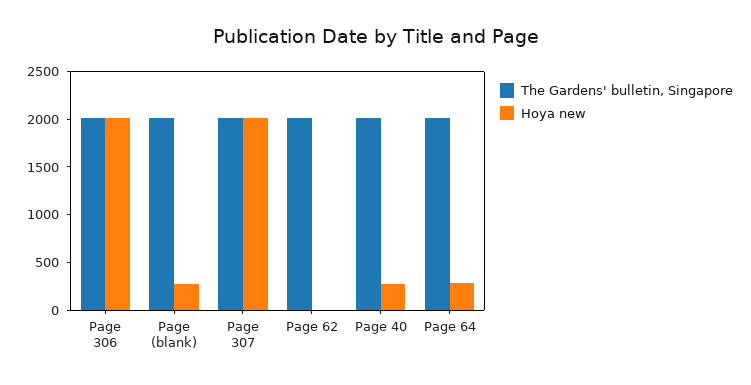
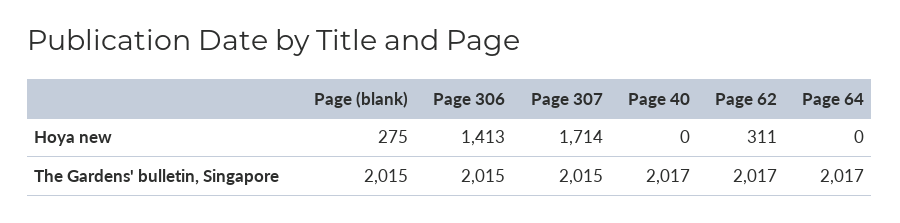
Hoya new, Page 306: 2000 -> 1413
Hoya new, Page 307: 2000 -> 1714
Hoya new, Page 62: 0 -> 311
Hoya new, Page 40: 300 -> 0
Hoya new, Page 64: 300 -> 0

